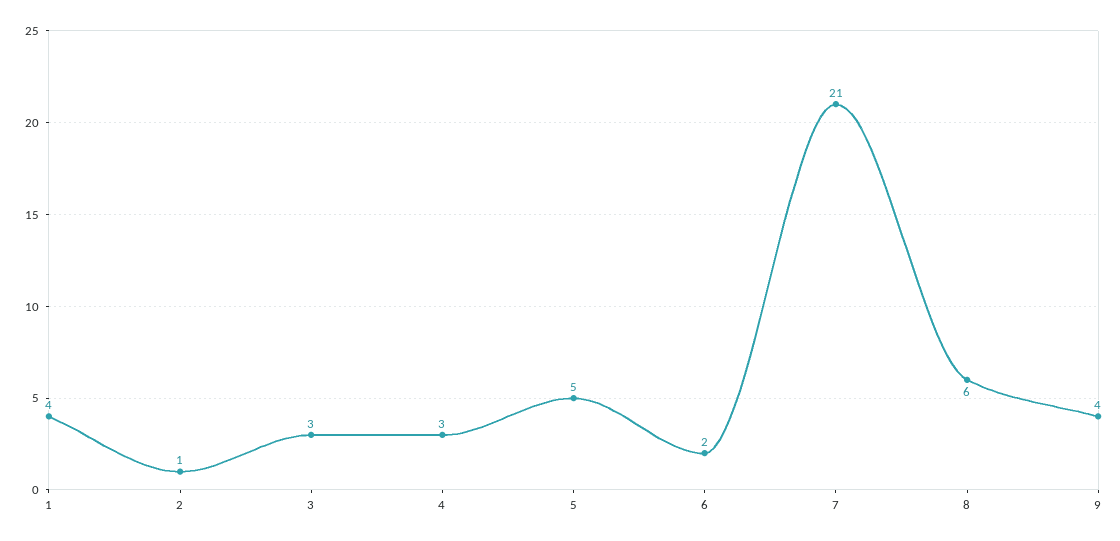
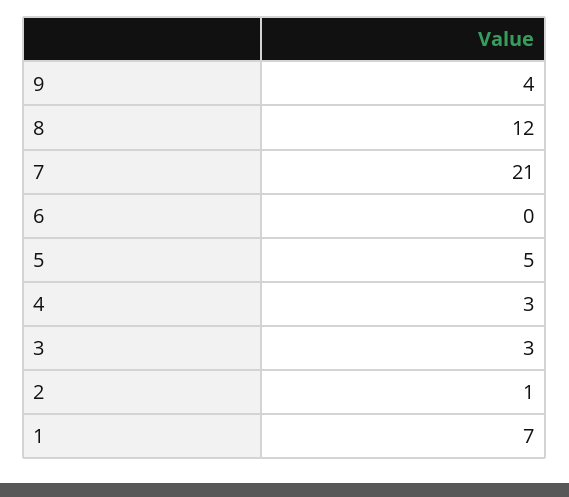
1: 4 -> 7
6: 2 -> 0
8: 6 -> 12

